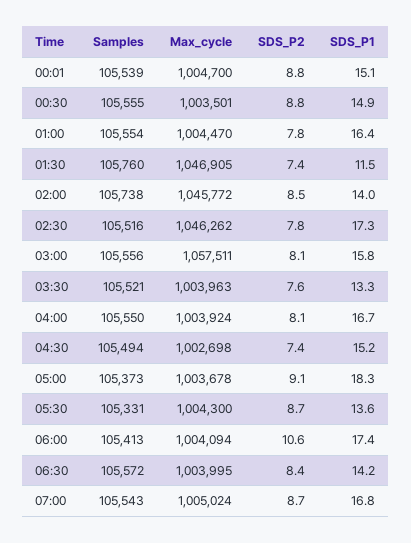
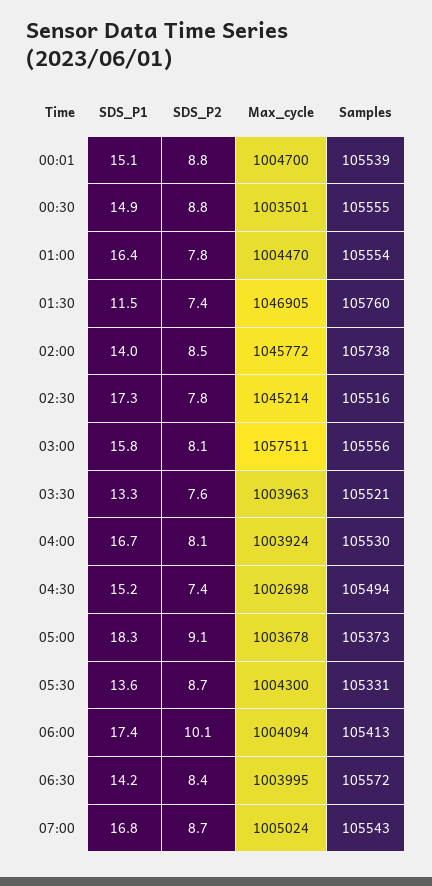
Max_cycle, 02:30: 1046262 -> 1045214
Samples, 04:00: 105550 -> 105530
SDS_P2, 06:00: 10.6 -> 10.1

